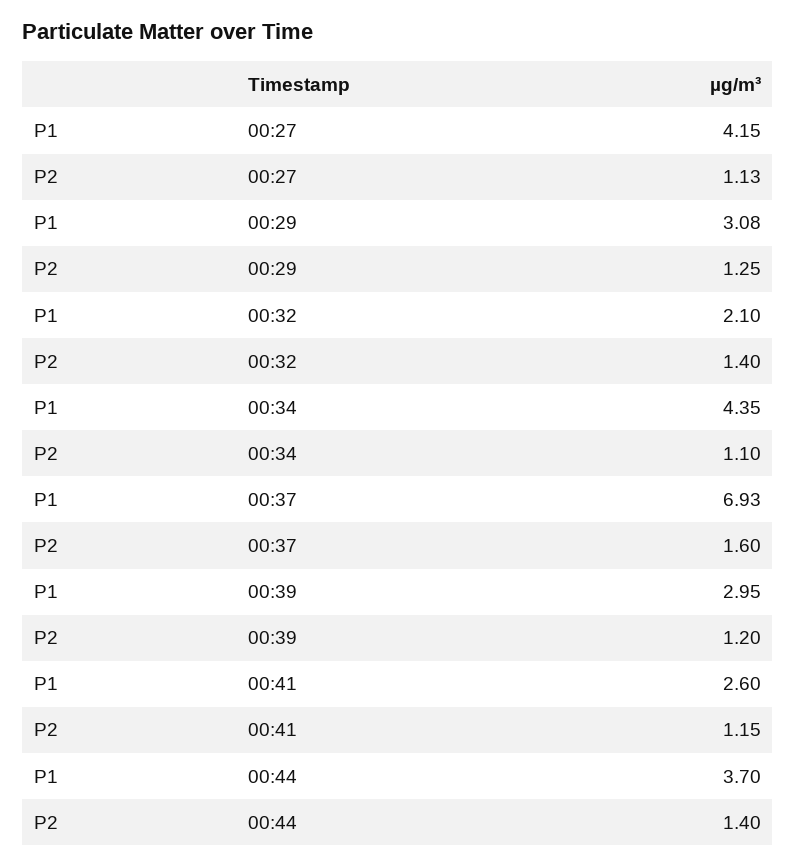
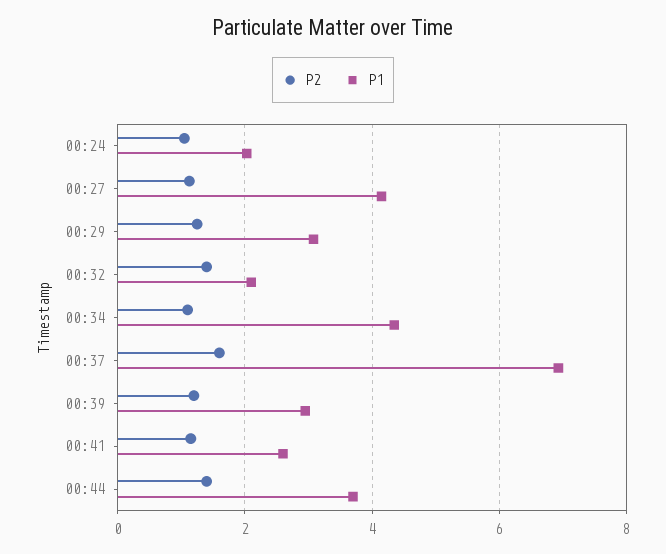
P2, 00:24: none -> 1
P1, 00:24: none -> 2

